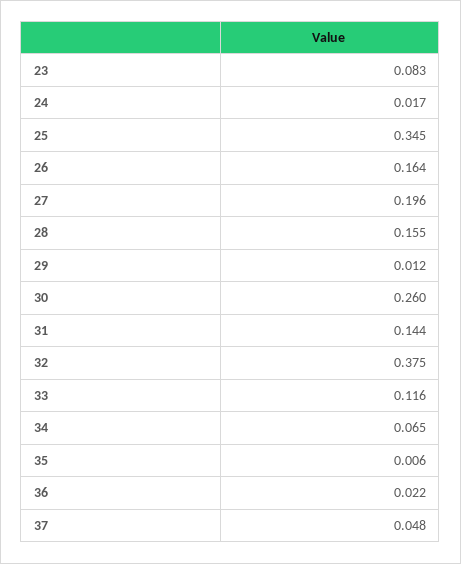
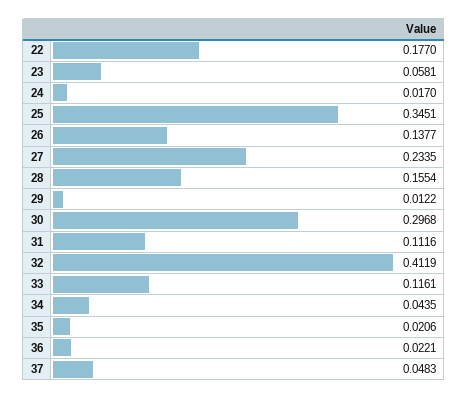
23: 0.083 -> 0.0581
26: 0.164 -> 0.1377
27: 0.196 -> 0.2335
30: 0.26 -> 0.2968
31: 0.144 -> 0.1116
32: 0.375 -> 0.4119
34: 0.065 -> 0.0435
35: 0.006 -> 0.0206
22: none -> 0.177

